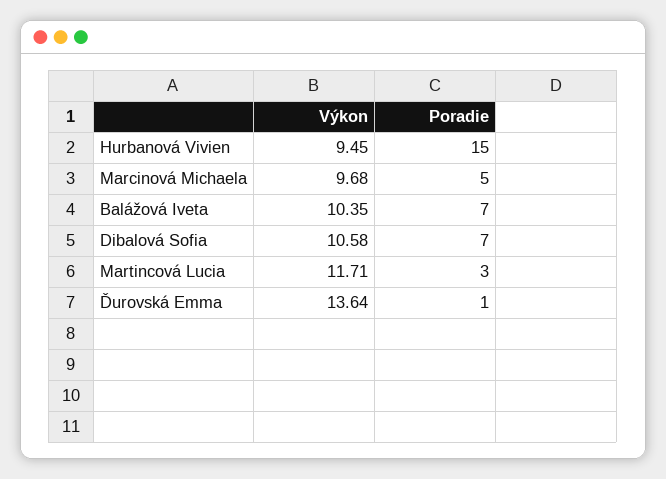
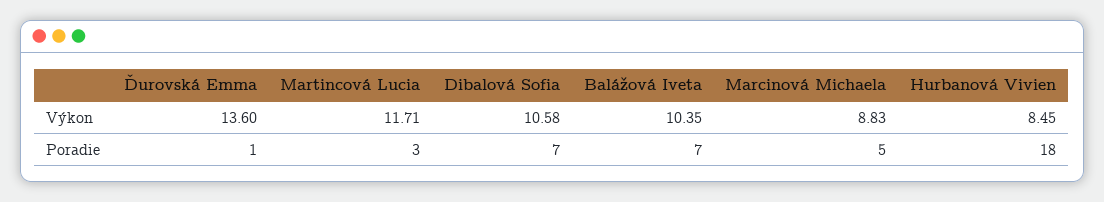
Výkon, Hurbanová Vivien: 9.45 -> 8.45
Poradie, Hurbanová Vivien: 15 -> 18
Výkon, Marcinová Michaela: 9.68 -> 8.83
Výkon, Ďurovská Emma: 13.64 -> 13.6

